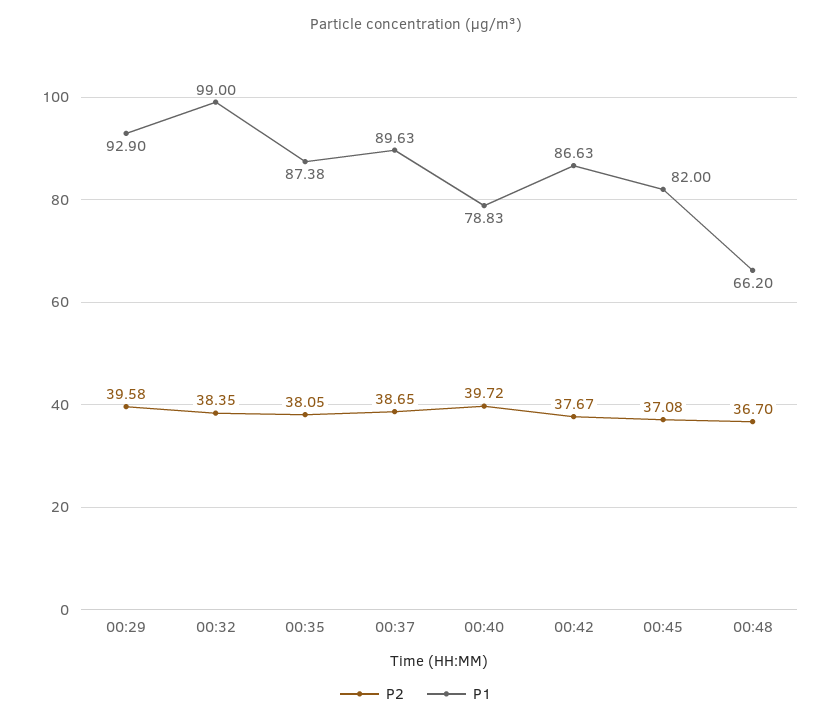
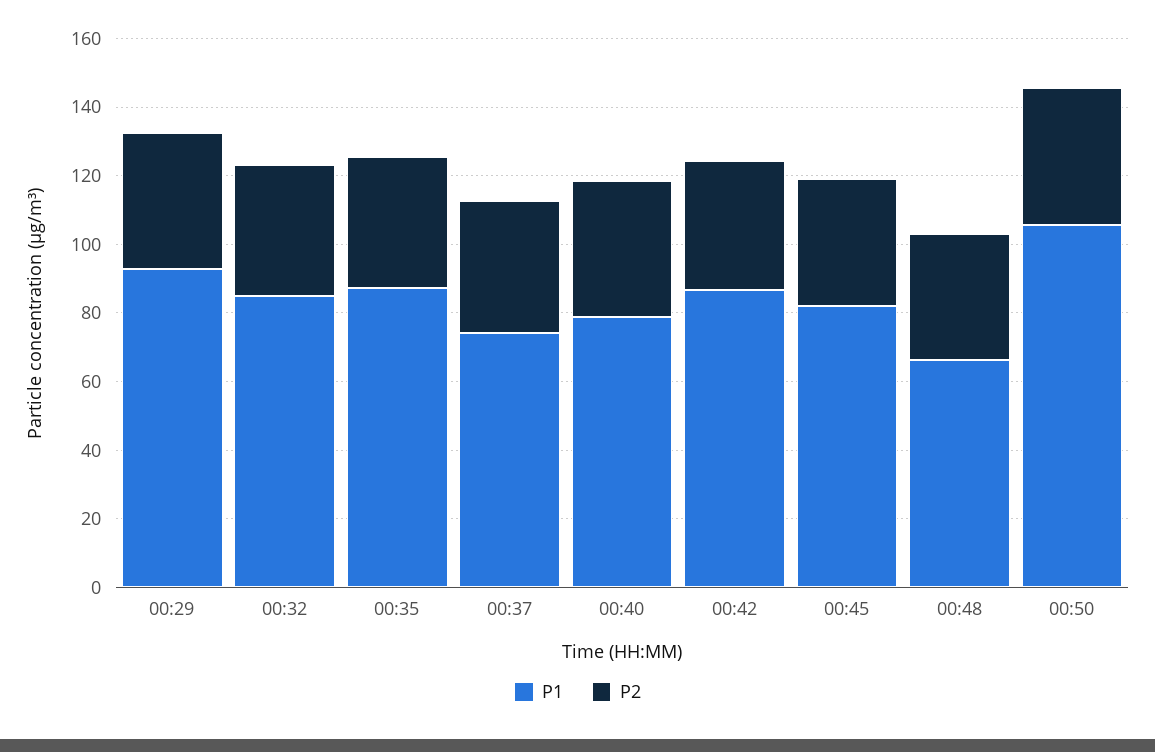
P1, 00:32: 99 -> 85
P1, 00:37: 89.63 -> 75
P1, 00:50: none -> 105
P2, 00:50: none -> 40

